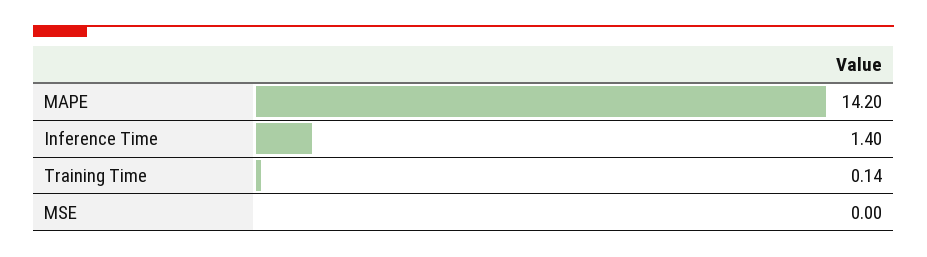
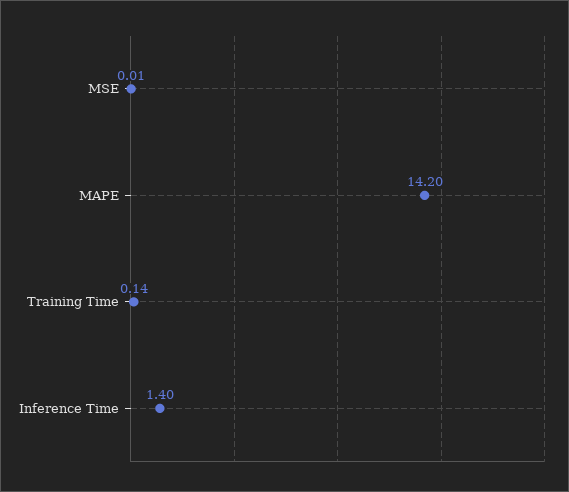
MSE: 0 -> 0.01

